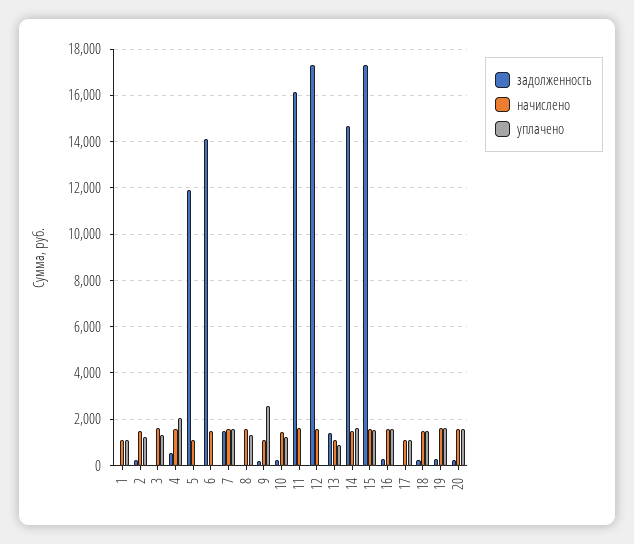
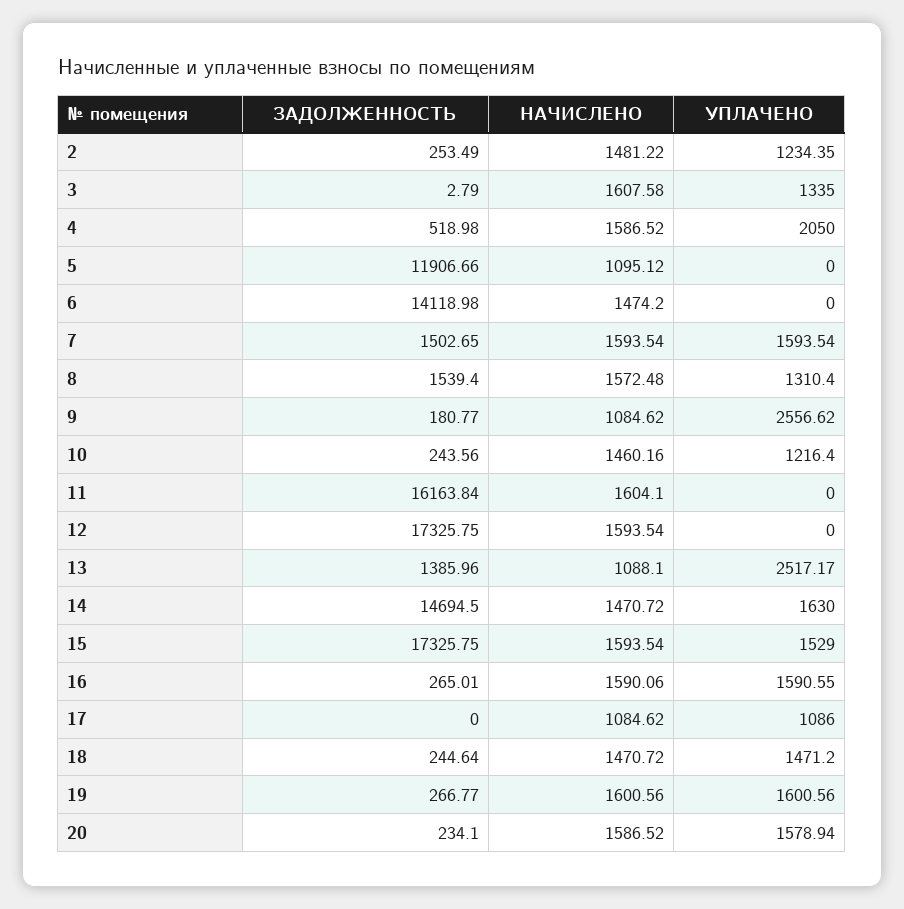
задолженность, 1: 0 -> none
начислено, 1: 1000 -> none
уплачено, 1: 1000 -> none
задолженность, 8: 0 -> 1539.4
уплачено, 13: 1000 -> 2517.17

